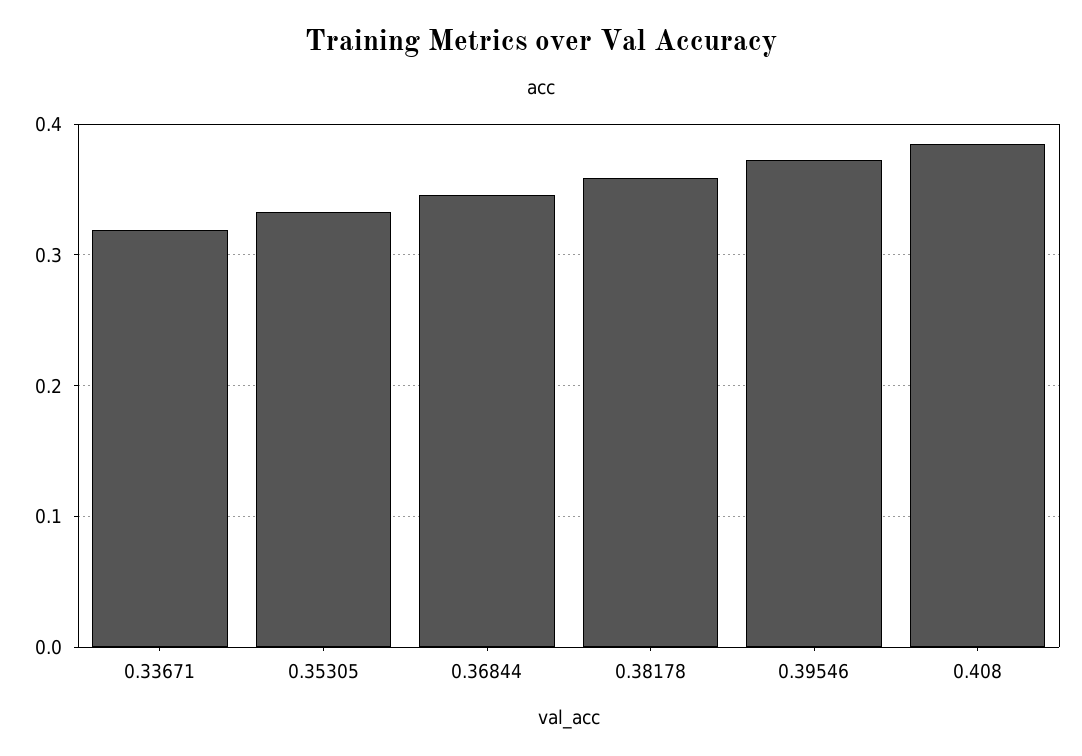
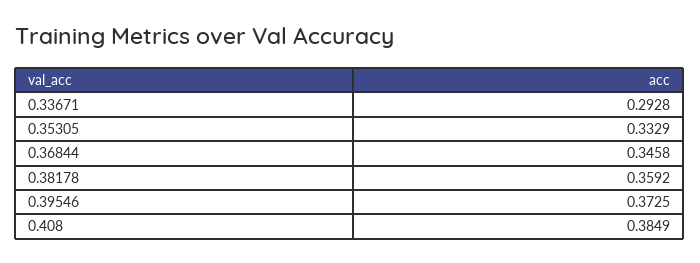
0.33671: 0.32 -> 0.2928

